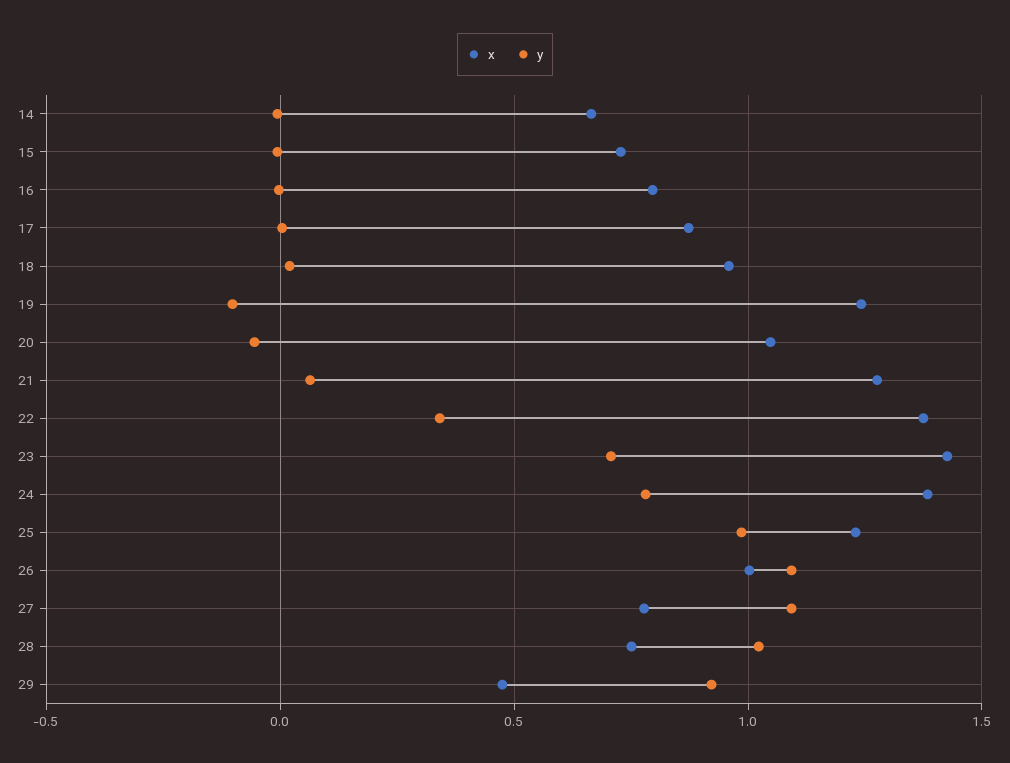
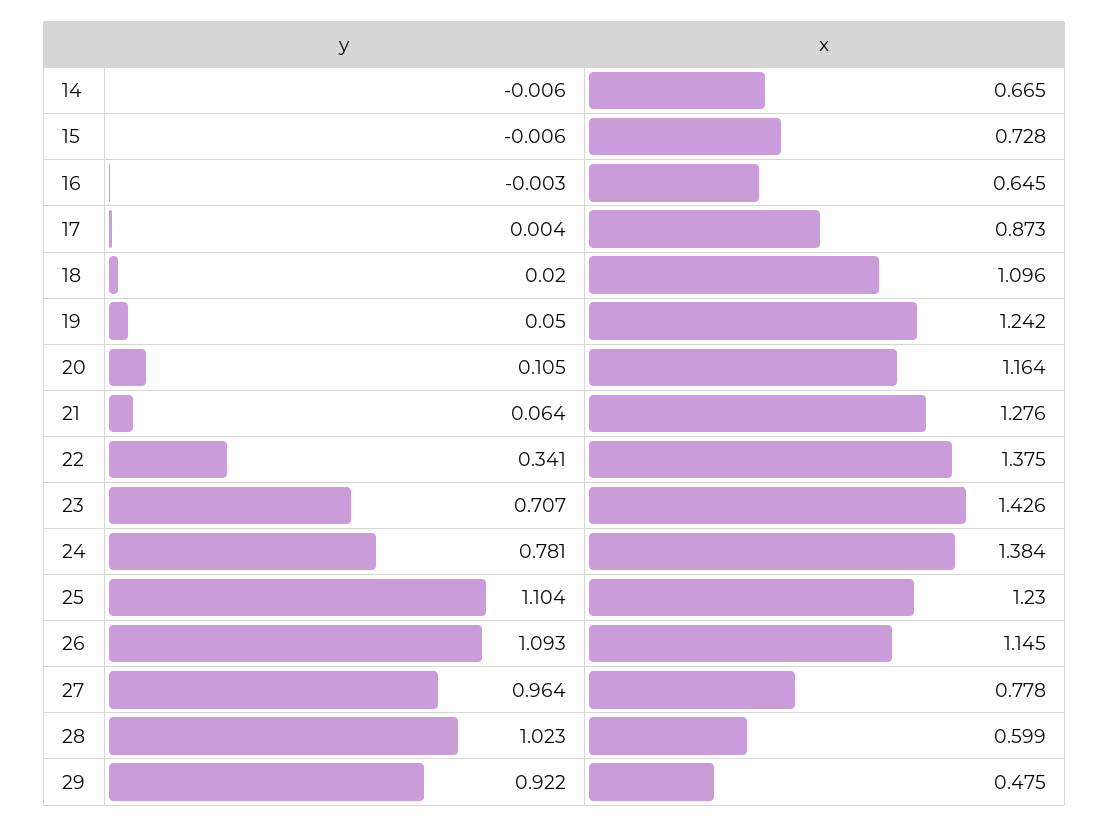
x, 16: 0.8 -> 0.645
x, 18: 0.95 -> 1.096
y, 19: -0.1 -> 0.05
x, 20: 1.05 -> 1.164
y, 20: -0.05 -> 0.105
y, 25: 1 -> 1.104
x, 26: 1 -> 1.145
y, 27: 1.1 -> 0.964
x, 28: 0.75 -> 0.599

